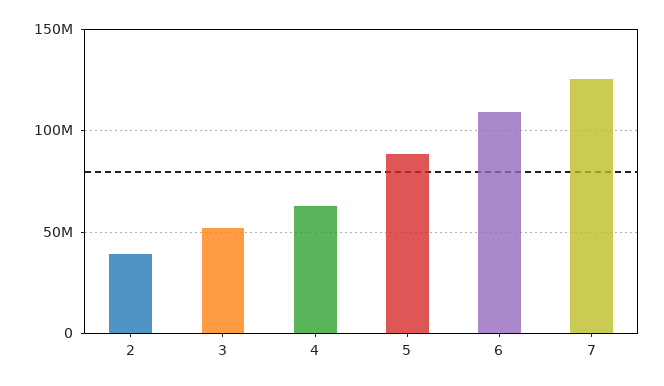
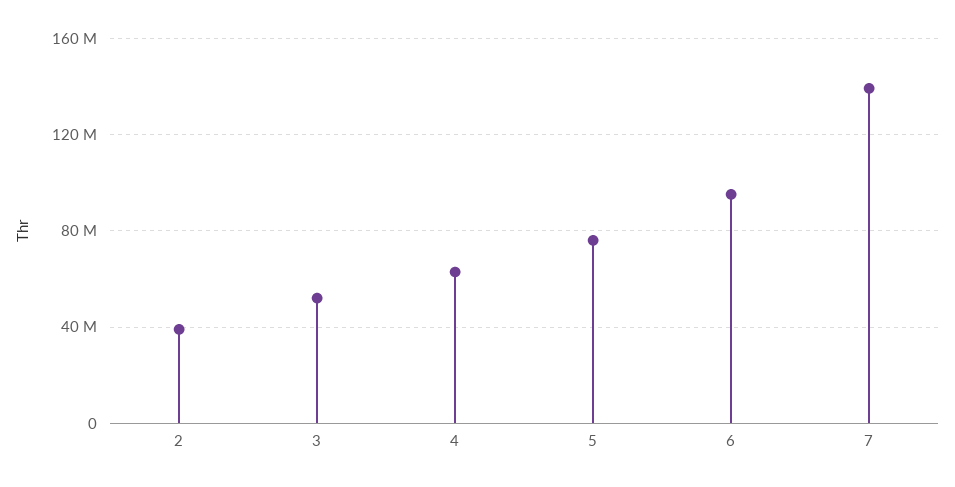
5: 90000000 -> 75000000
6: 110000000 -> 95000000
7: 125000000 -> 140000000

